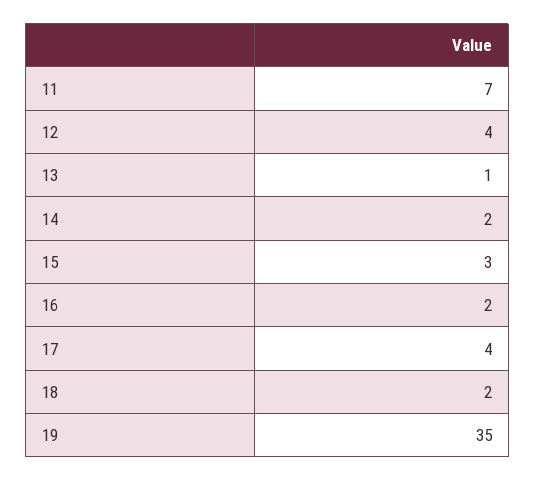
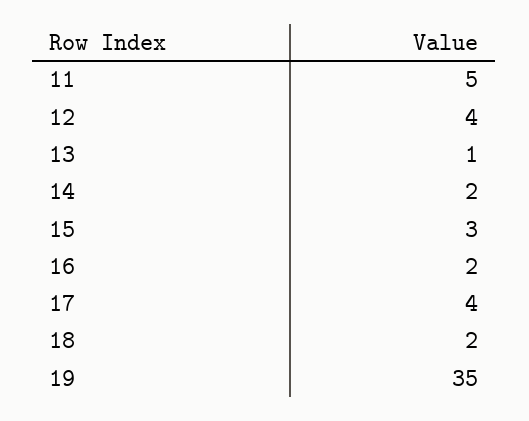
11: 7 -> 5

